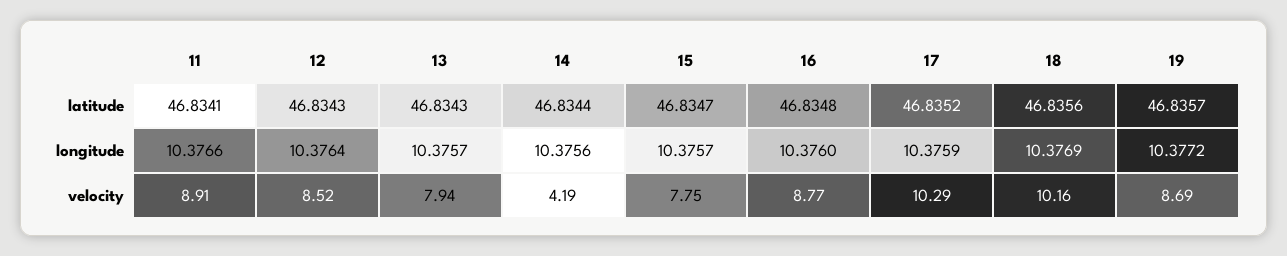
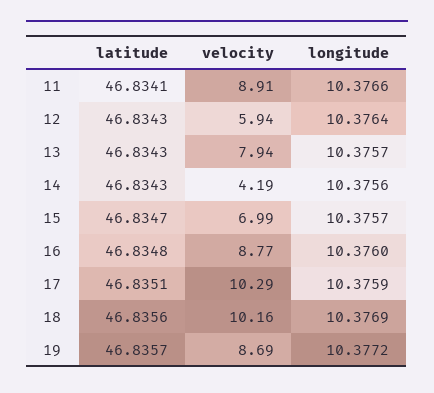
14, latitude: 46.8344 -> 46.8343
17, latitude: 46.8352 -> 46.8351
12, velocity: 8.52 -> 5.94
15, velocity: 7.75 -> 6.99

